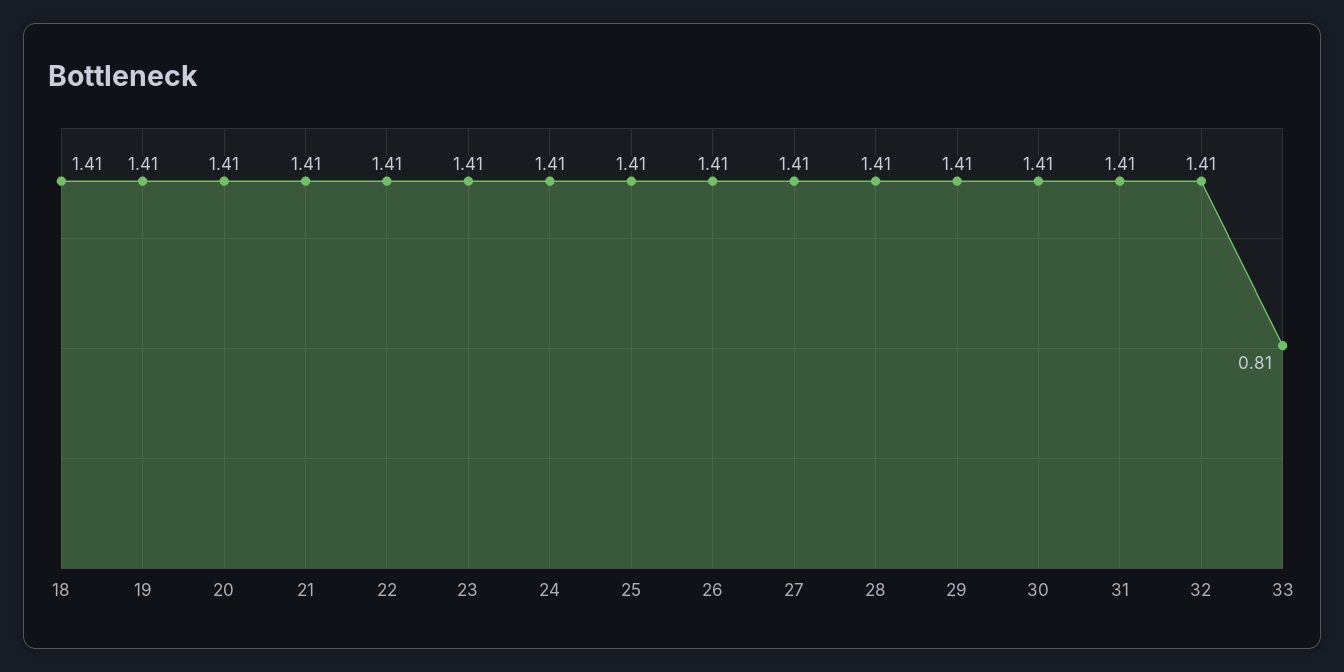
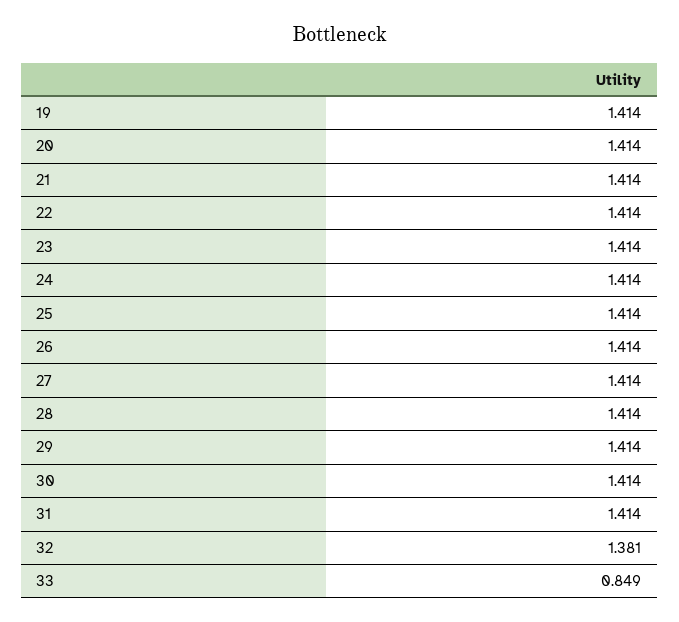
18: 1.41 -> none
32: 1.41 -> 1.381
33: 0.81 -> 0.849

